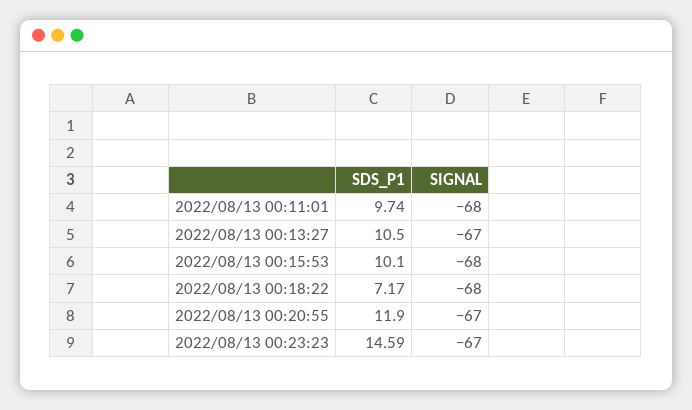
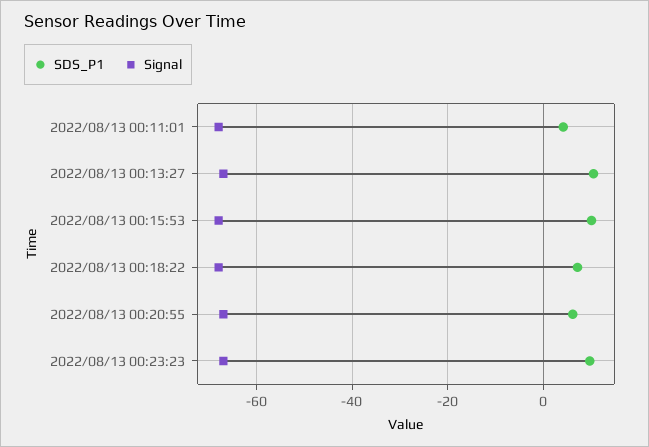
SDS_P1, 2022/08/13 00:11:01: 9.74 -> 4
SDS_P1, 2022/08/13 00:20:55: 11.9 -> 6
SDS_P1, 2022/08/13 00:23:23: 14.59 -> 10

